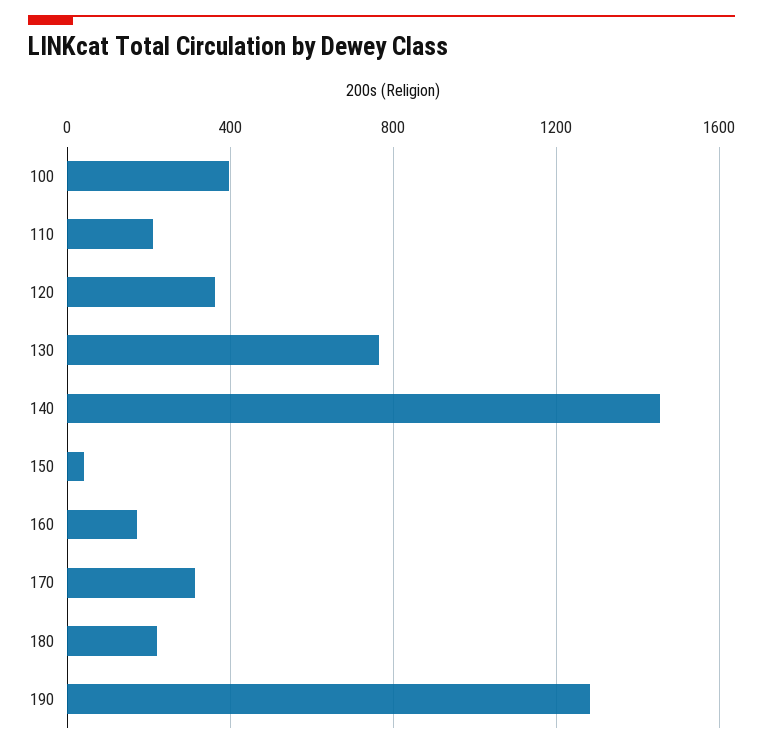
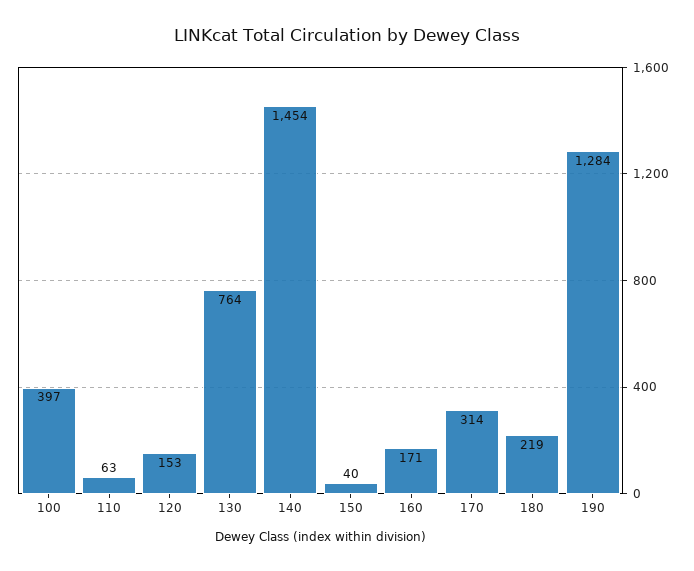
110: 200 -> 63
120: 350 -> 153

